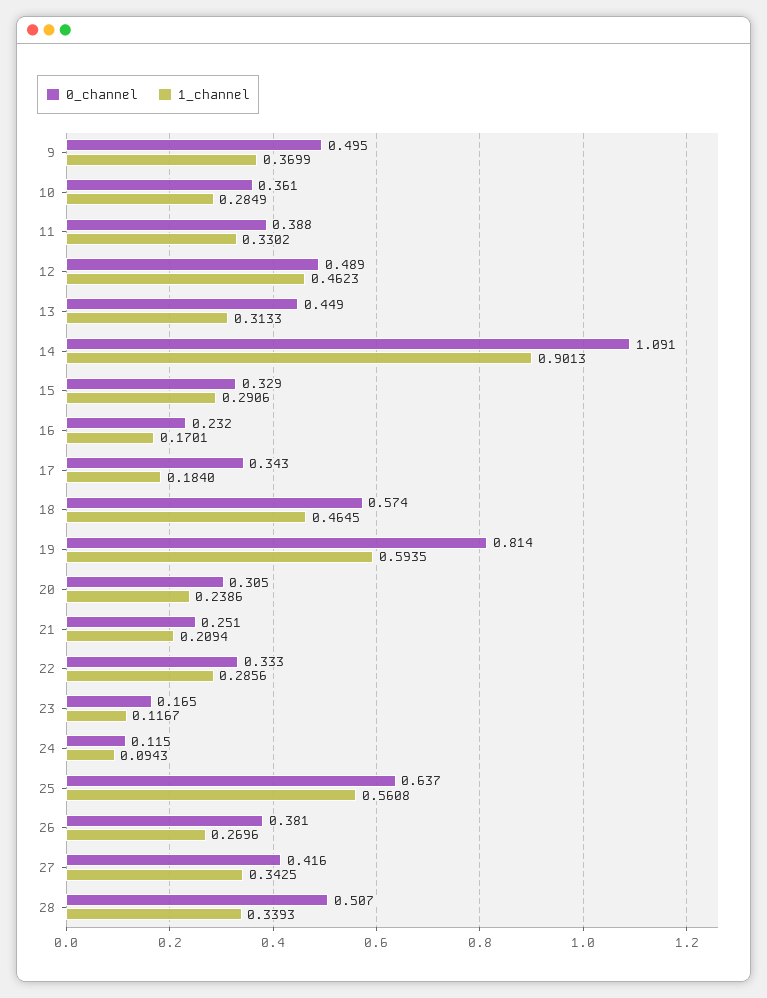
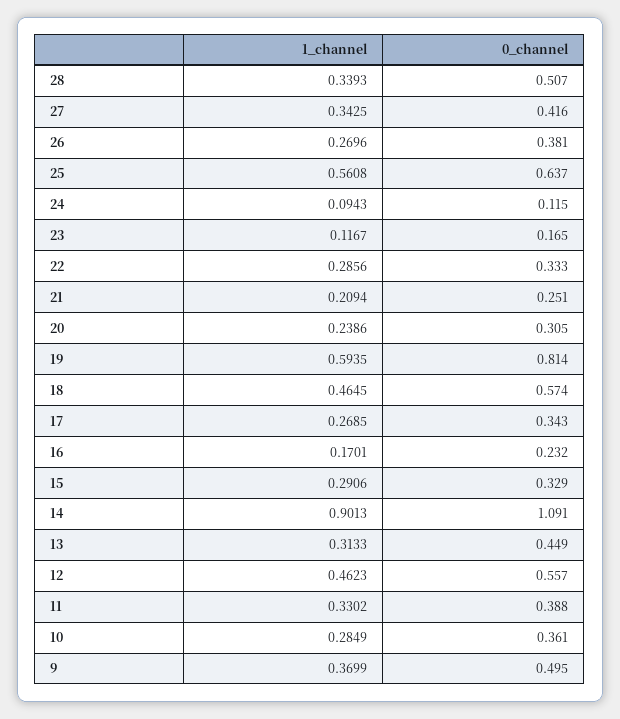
0_channel, 12: 0.489 -> 0.557
1_channel, 17: 0.184 -> 0.2685

